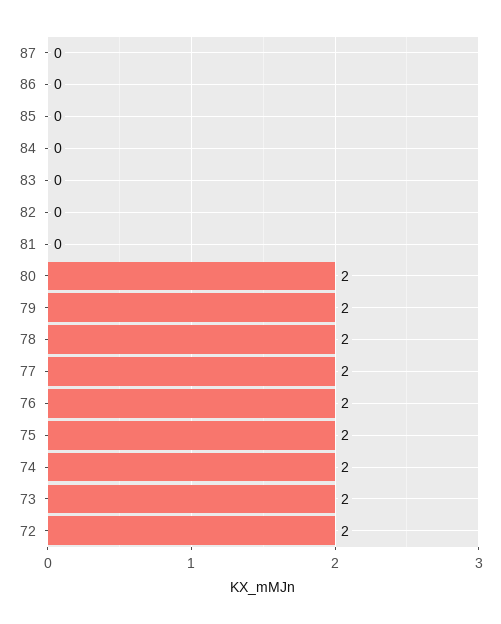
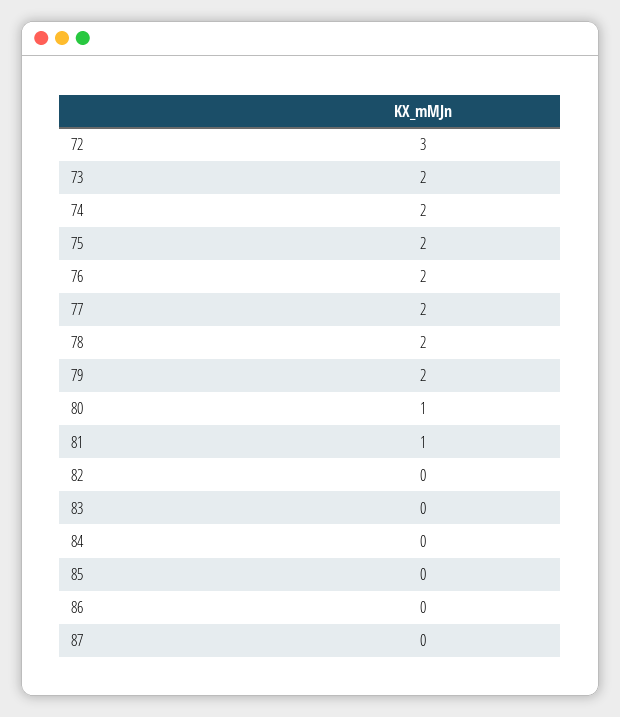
81: 0 -> 1
80: 2 -> 1
72: 2 -> 3

